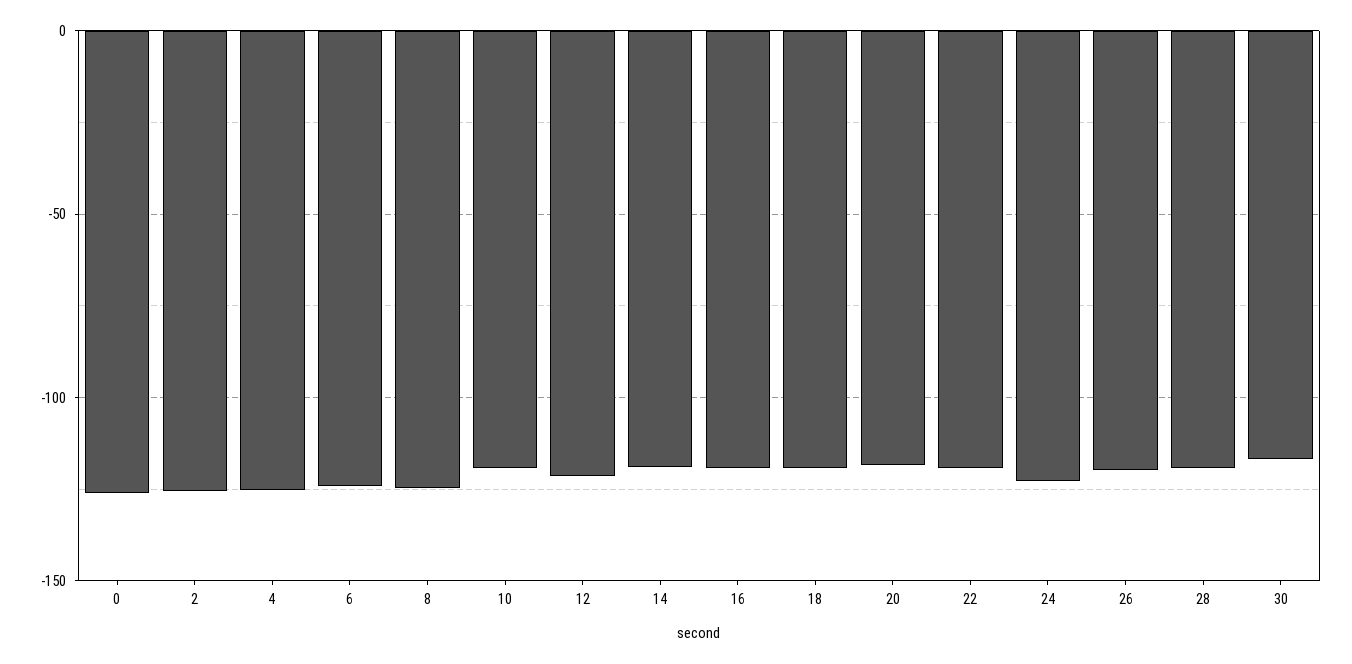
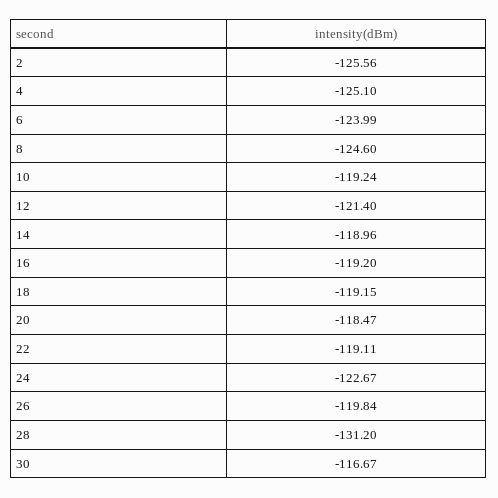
0: -125 -> none
28: -120 -> -131.2

